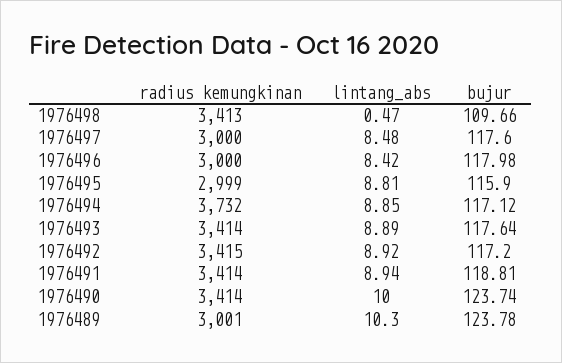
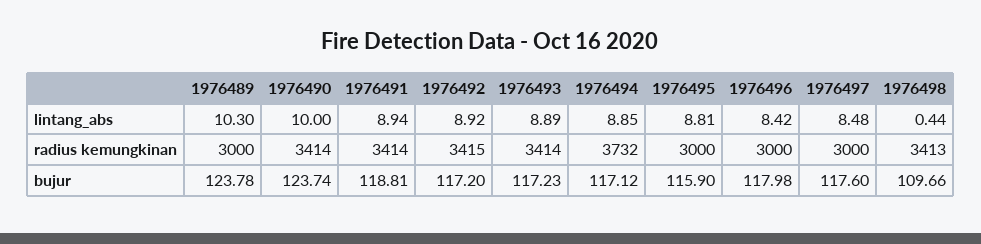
lintang_abs, 1976498: 0.47 -> 0.44
radius kemungkinan, 1976495: 2999 -> 3000
bujur, 1976493: 117.64 -> 117.23
radius kemungkinan, 1976489: 3001 -> 3000

